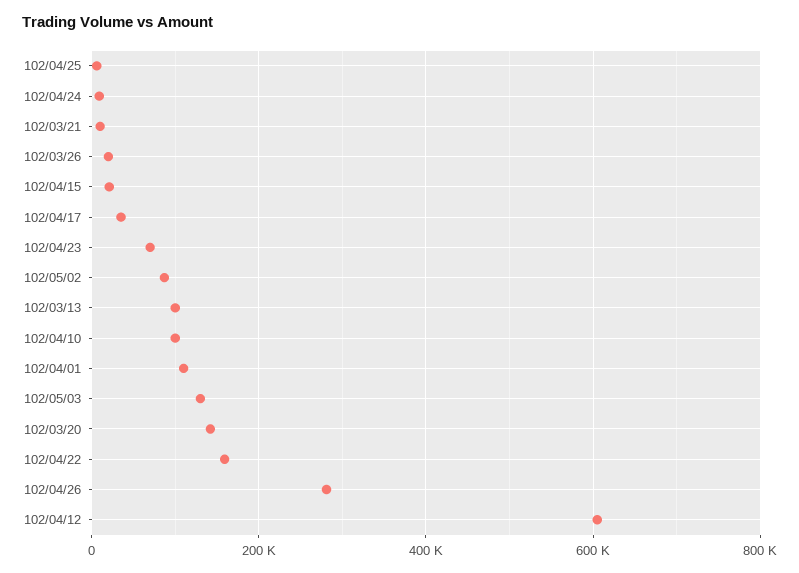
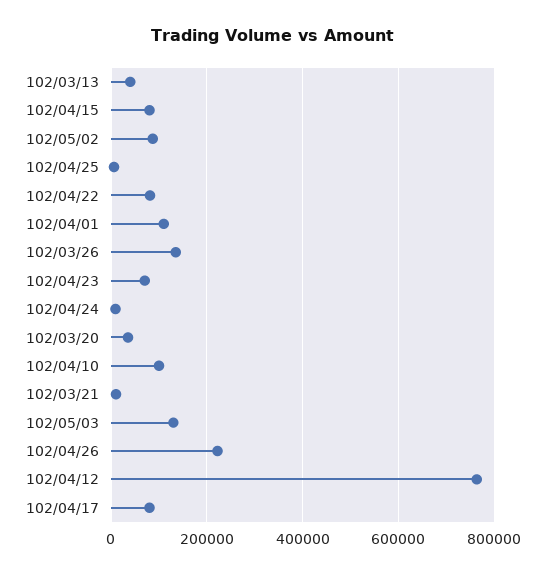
102/03/26: 20000 -> 140000
102/04/15: 20000 -> 80000
102/04/17: 40000 -> 80000
102/03/13: 100000 -> 40000
102/03/20: 140000 -> 40000
102/04/22: 160000 -> 80000
102/04/26: 280000 -> 220000
102/04/12: 600000 -> 760000

